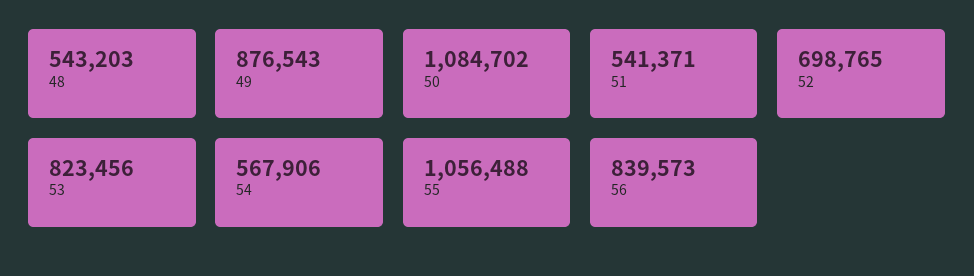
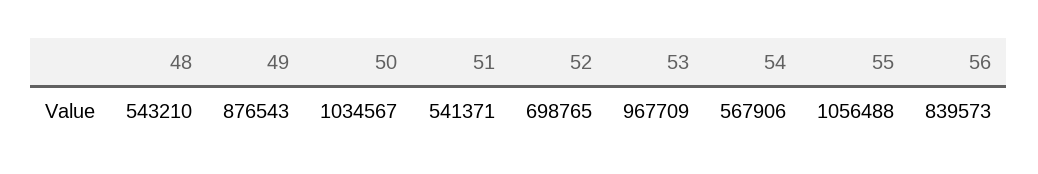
48: 543203 -> 543210
50: 1084702 -> 1034567
53: 823456 -> 967709

